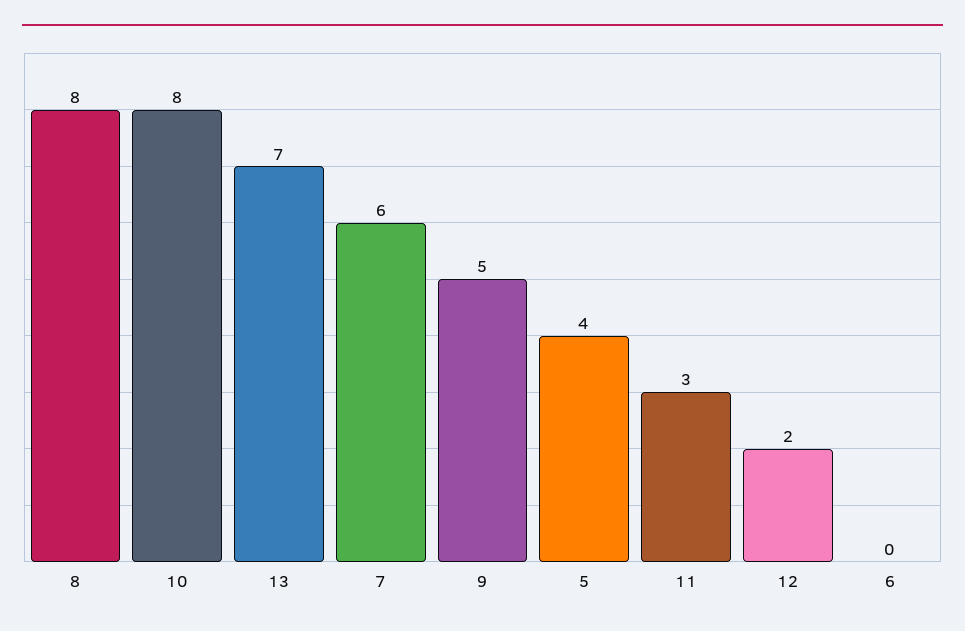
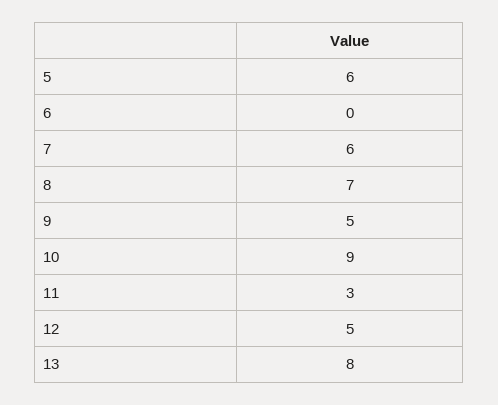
8: 8 -> 7
10: 8 -> 9
13: 7 -> 8
5: 4 -> 6
12: 2 -> 5

